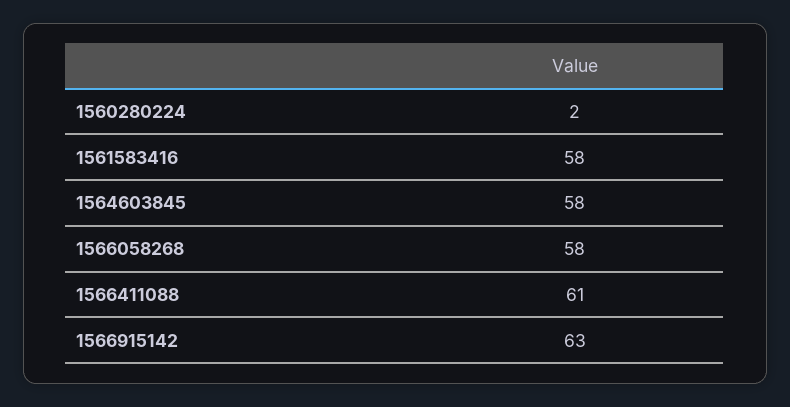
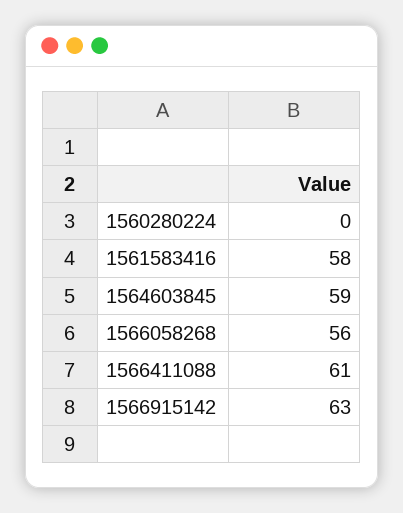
1560280224: 2 -> 0
1564603845: 58 -> 59
1566058268: 58 -> 56

